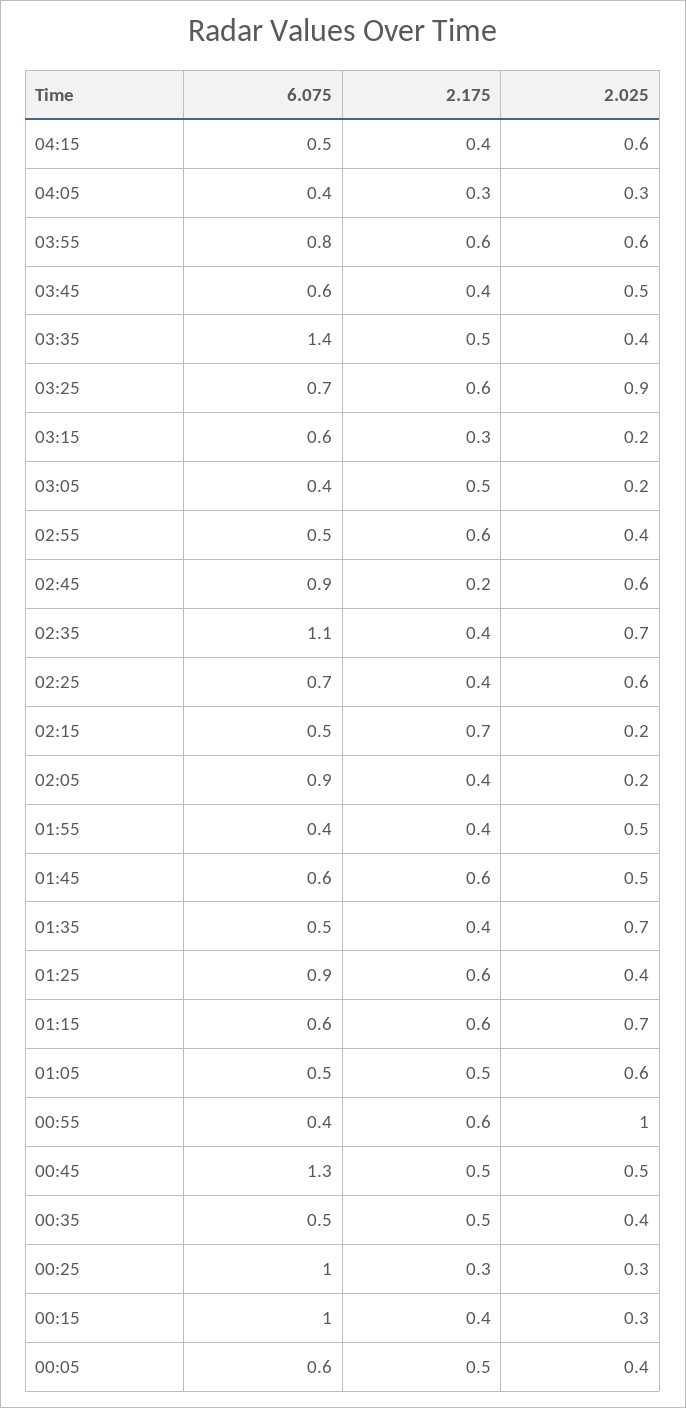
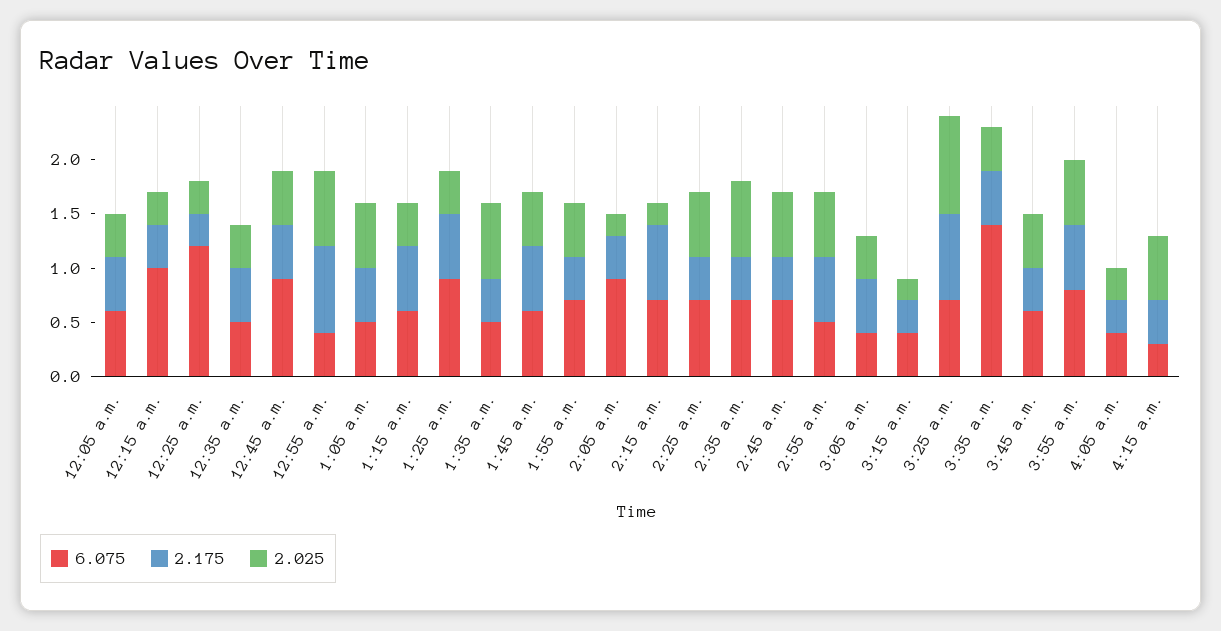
6.075, 04:15: 0.5 -> 0.3
2.175, 03:25: 0.6 -> 0.8
6.075, 03:15: 0.6 -> 0.4
2.025, 03:05: 0.2 -> 0.4
2.025, 02:55: 0.4 -> 0.6
6.075, 02:45: 0.9 -> 0.7
2.175, 02:45: 0.2 -> 0.4
6.075, 02:35: 1.1 -> 0.7
6.075, 02:15: 0.5 -> 0.7
6.075, 01:55: 0.4 -> 0.7
2.025, 01:15: 0.7 -> 0.4
2.175, 00:55: 0.6 -> 0.8
2.025, 00:55: 1 -> 0.7
6.075, 00:45: 1.3 -> 0.9
6.075, 00:25: 1 -> 1.2

